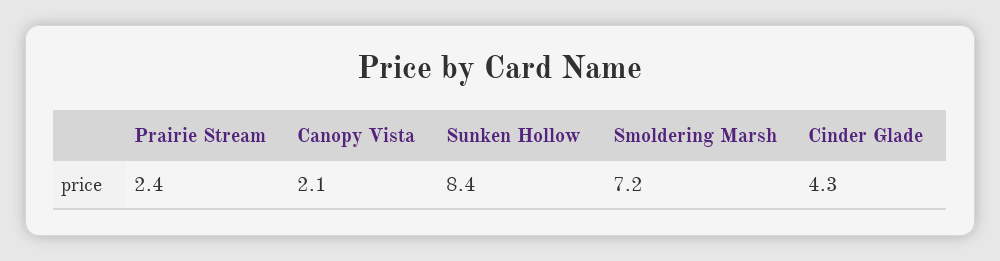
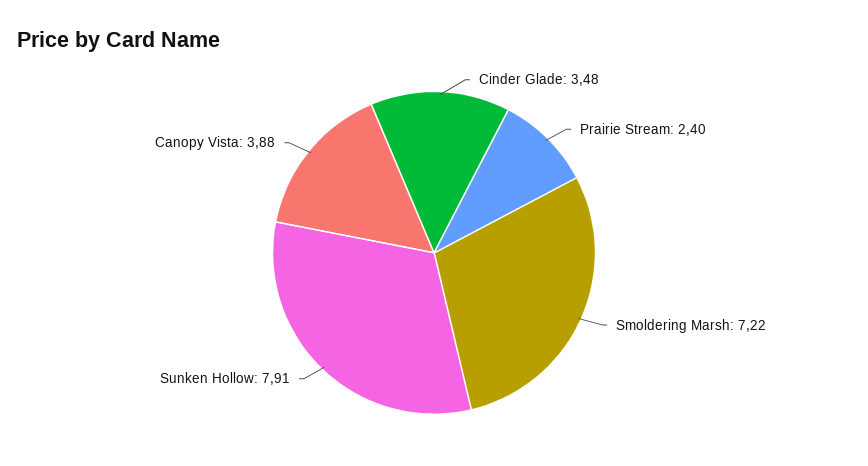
Canopy Vista: 2.1 -> 3.88
Sunken Hollow: 8.4 -> 7.91
Cinder Glade: 4.3 -> 3.48

